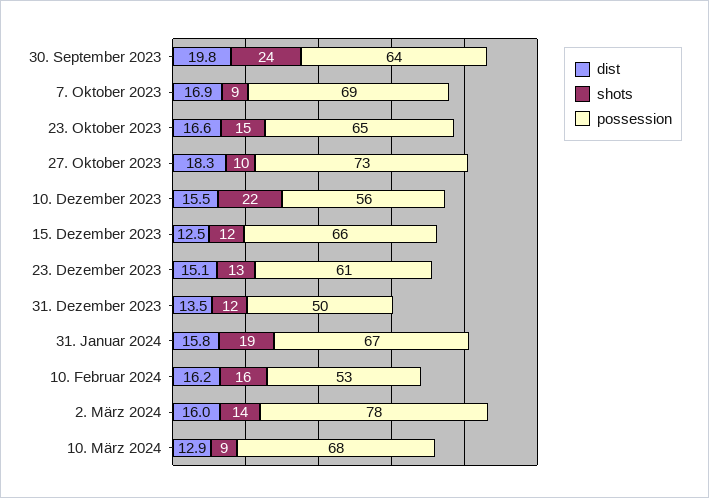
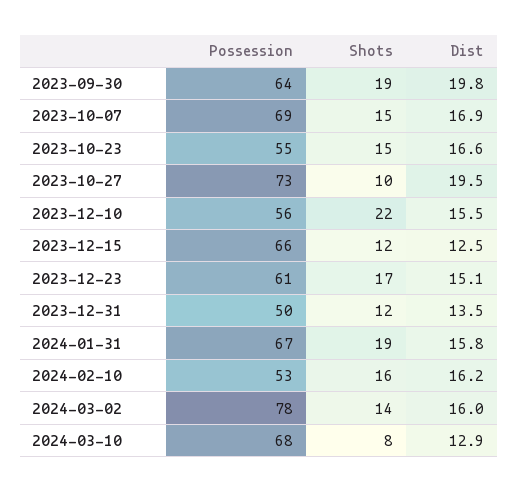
shots, 30. September 2023: 24 -> 19
shots, 7. Oktober 2023: 9 -> 15
possession, 23. Oktober 2023: 65 -> 55
dist, 27. Oktober 2023: 18.3 -> 19.5
shots, 23. Dezember 2023: 13 -> 17
shots, 10. März 2024: 9 -> 8

